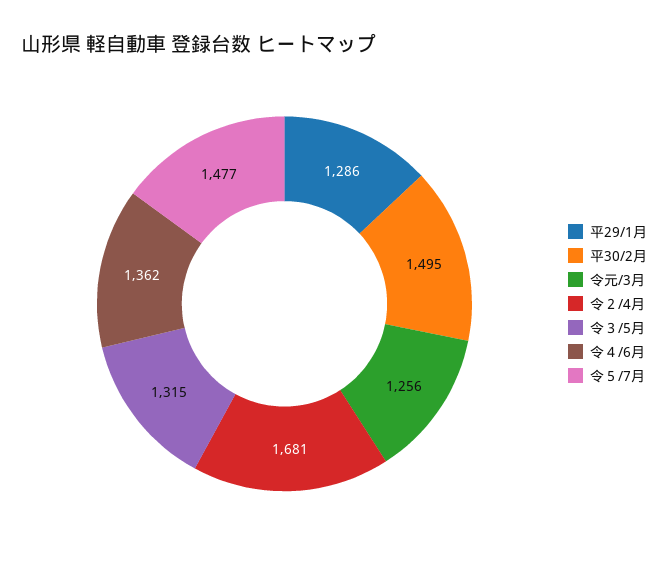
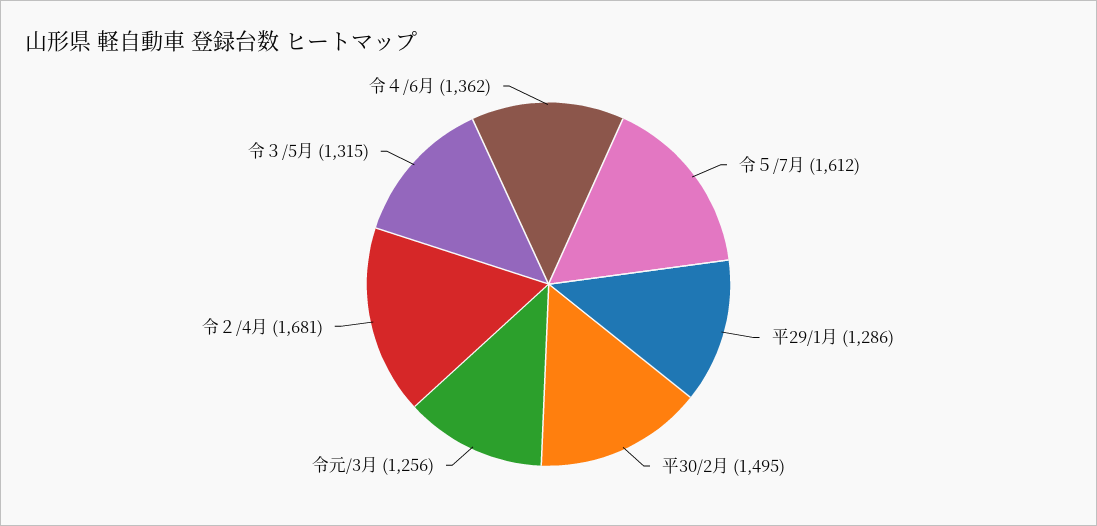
令５/7月: 1477 -> 1612

